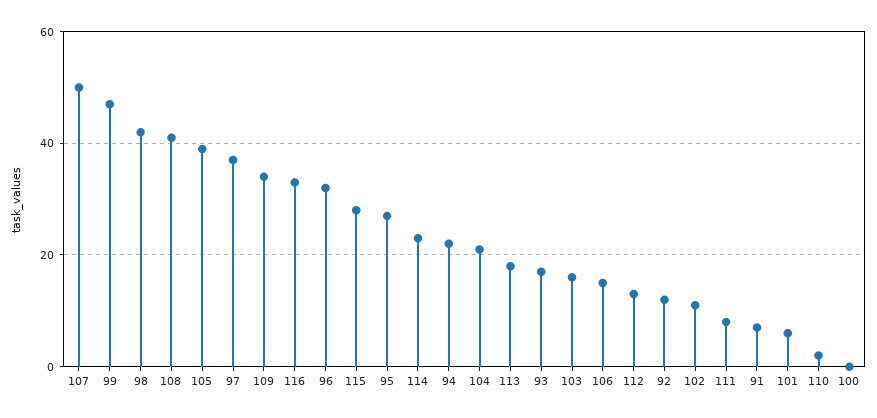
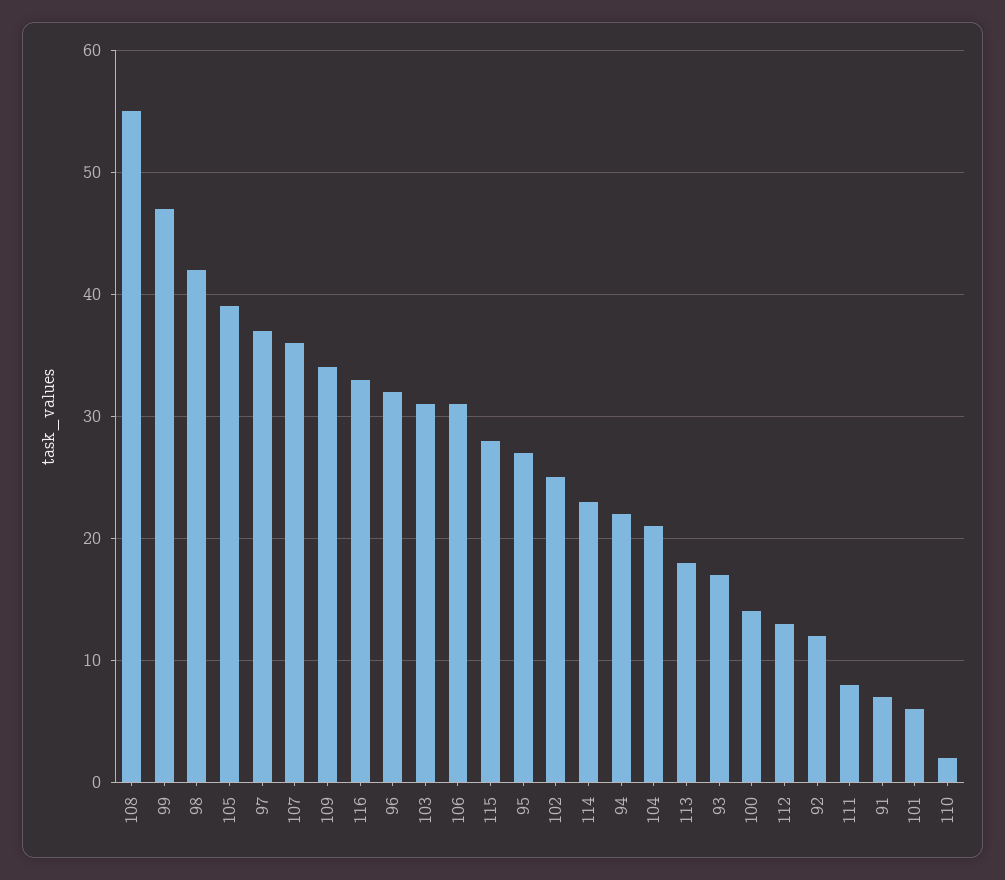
107: 50 -> 36
108: 40 -> 55
103: 15 -> 31
106: 15 -> 31
102: 10 -> 25
100: 0 -> 14

